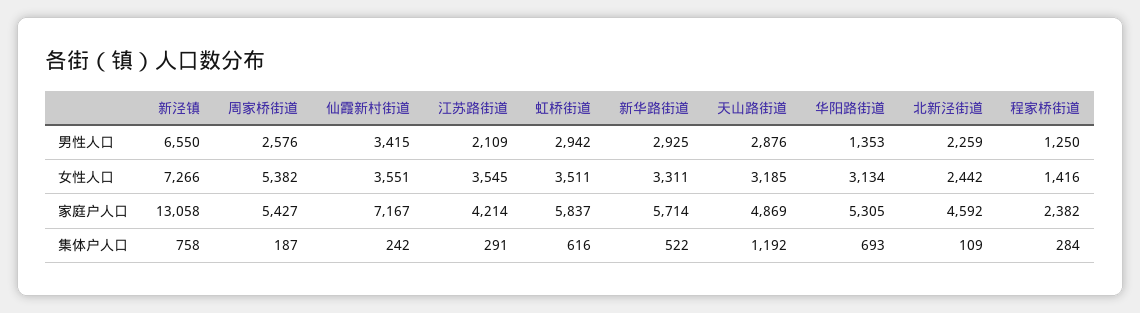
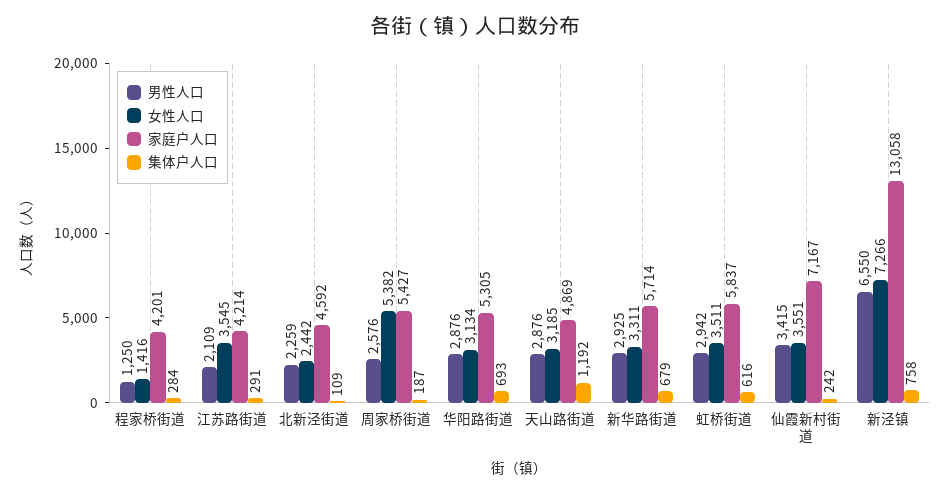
男性人口, 华阳路街道: 1353 -> 2876
家庭户人口, 程家桥街道: 2382 -> 4201
集体户人口, 新华路街道: 522 -> 679

